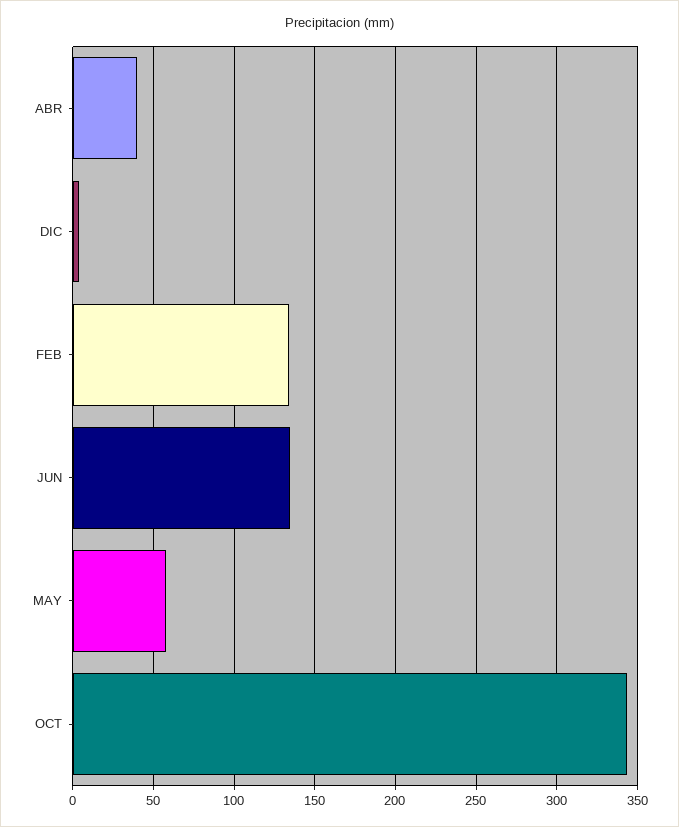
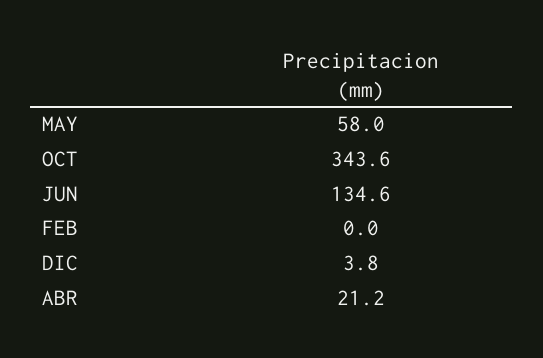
ABR: 40 -> 21.2
FEB: 135 -> 0

